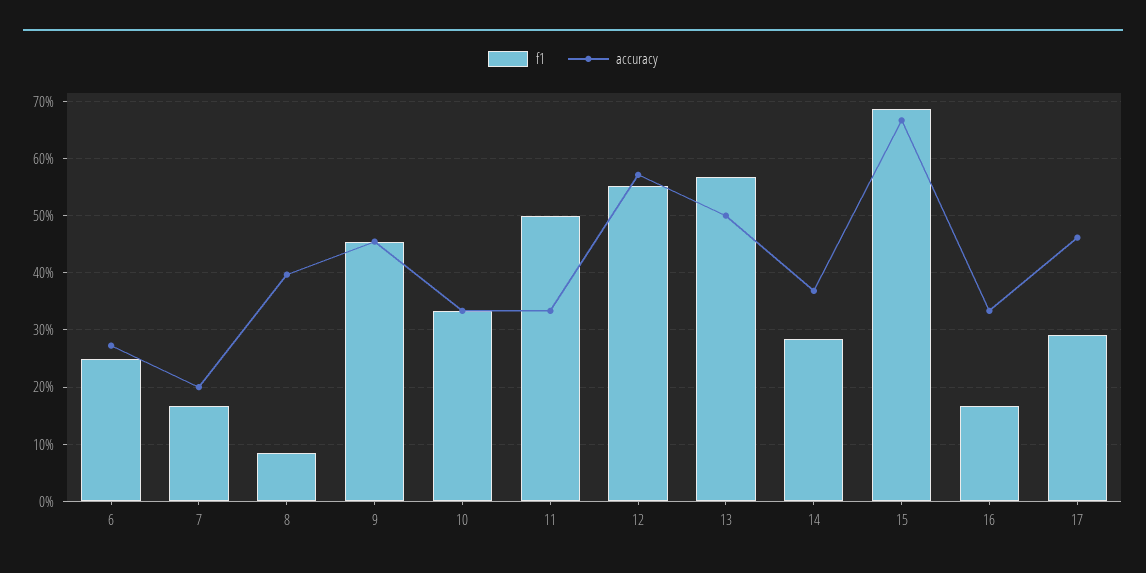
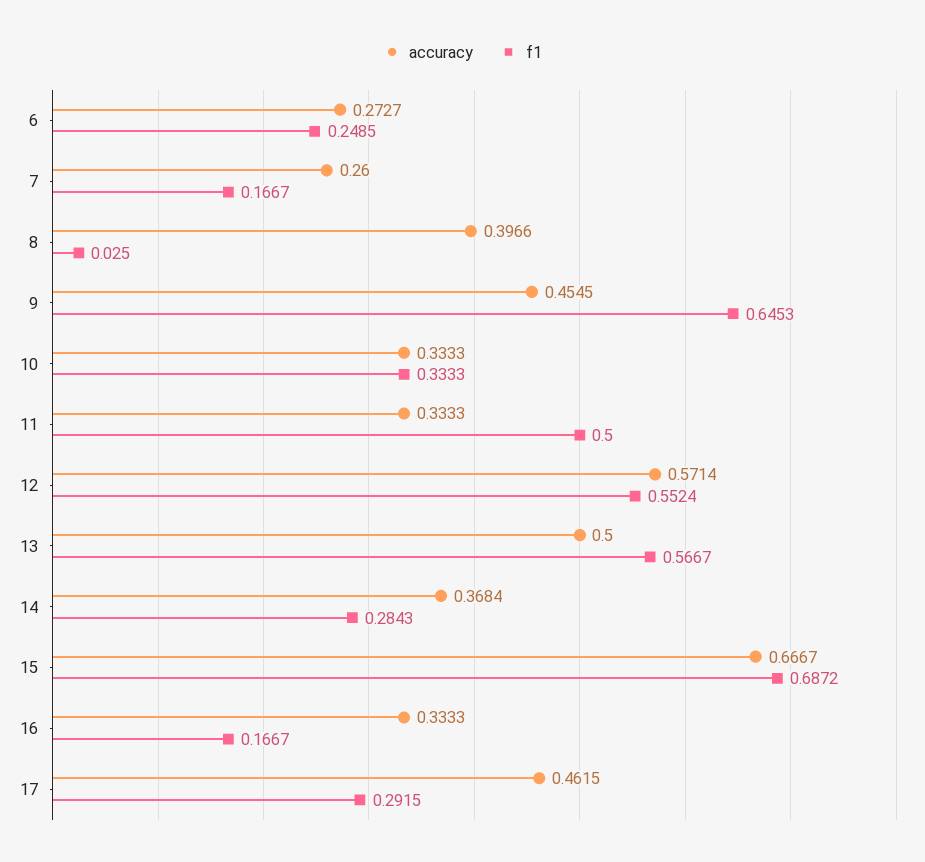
accuracy, 7: 0.2 -> 0.26
f1, 8: 0.08 -> 0.025
f1, 9: 0.46 -> 0.6453

